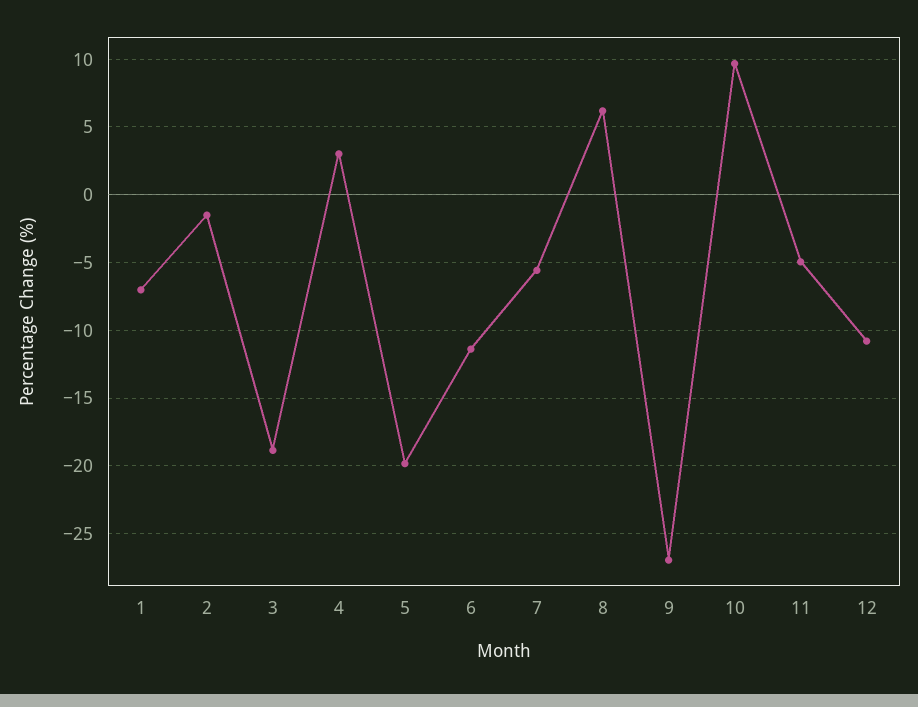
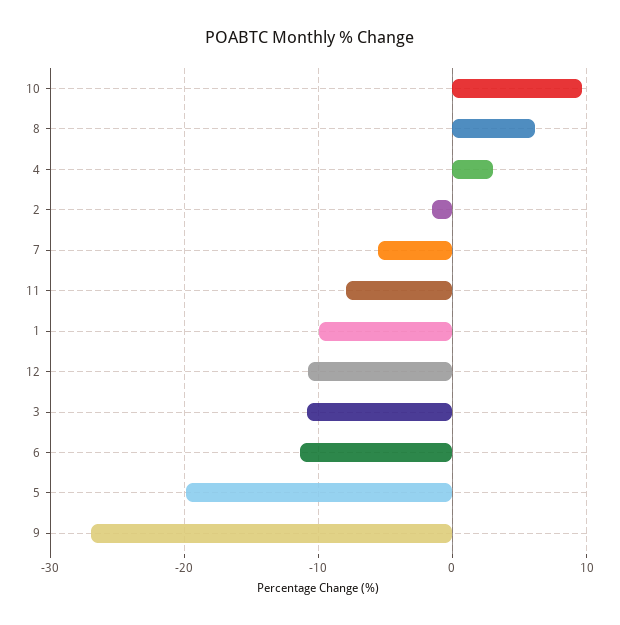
1: -7 -> -10
3: -19 -> -11
11: -5 -> -8

